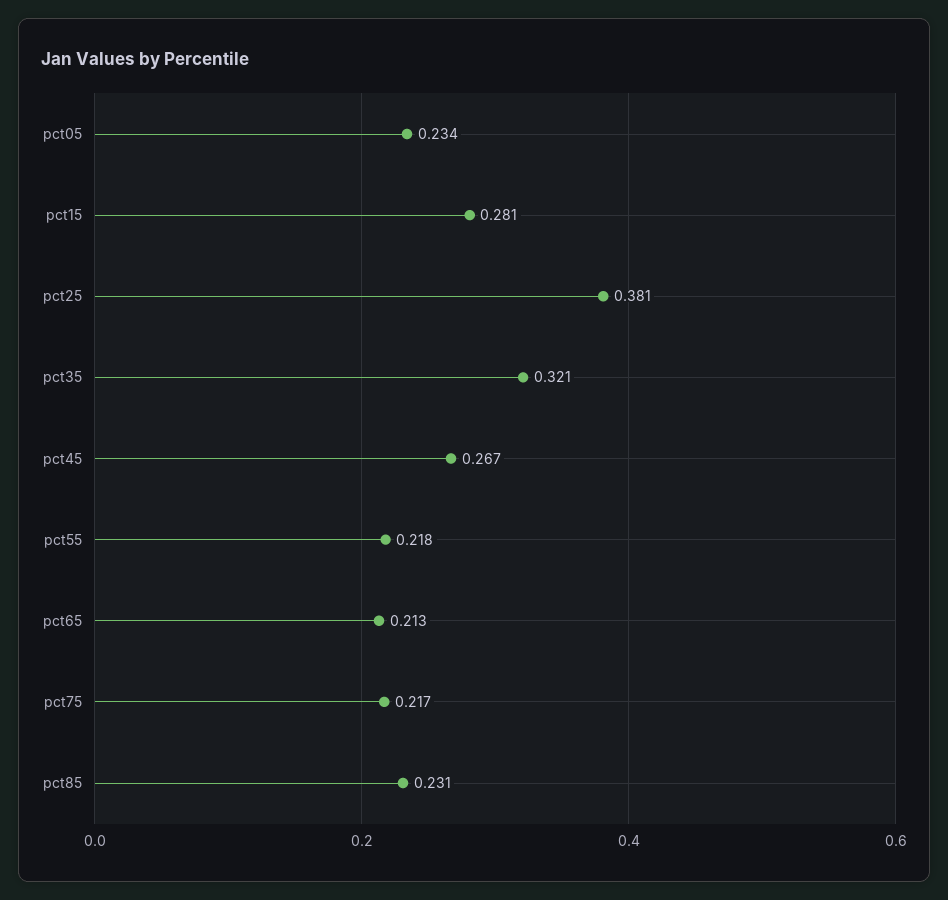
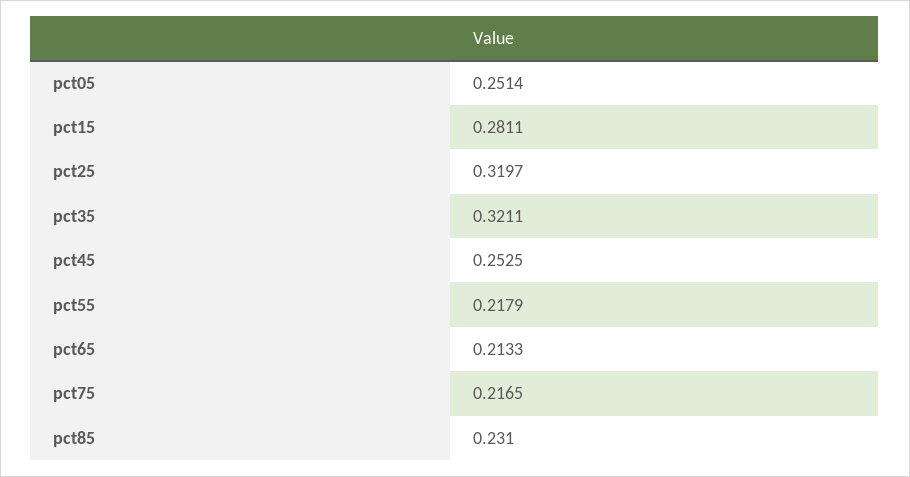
pct05: 0.234 -> 0.2514
pct25: 0.381 -> 0.3197
pct45: 0.267 -> 0.2525

